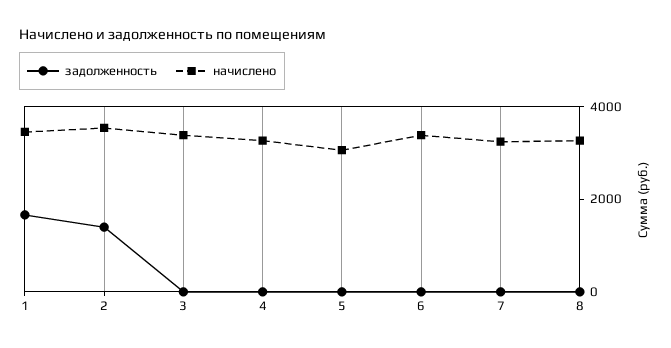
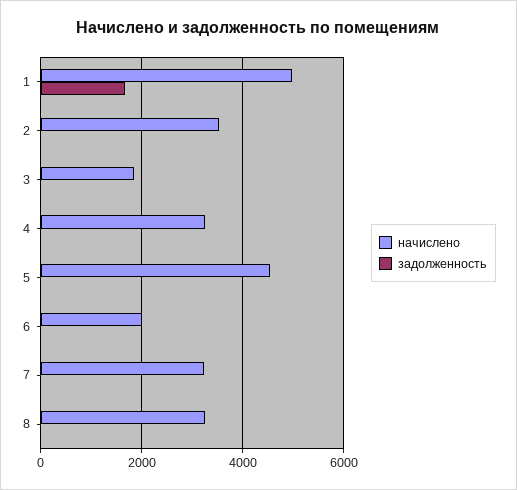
начислено, 1: 3500 -> 5000
задолженность, 2: 1500 -> 0
начислено, 3: 3500 -> 1800
начислено, 5: 3000 -> 4600
начислено, 6: 3500 -> 2000

